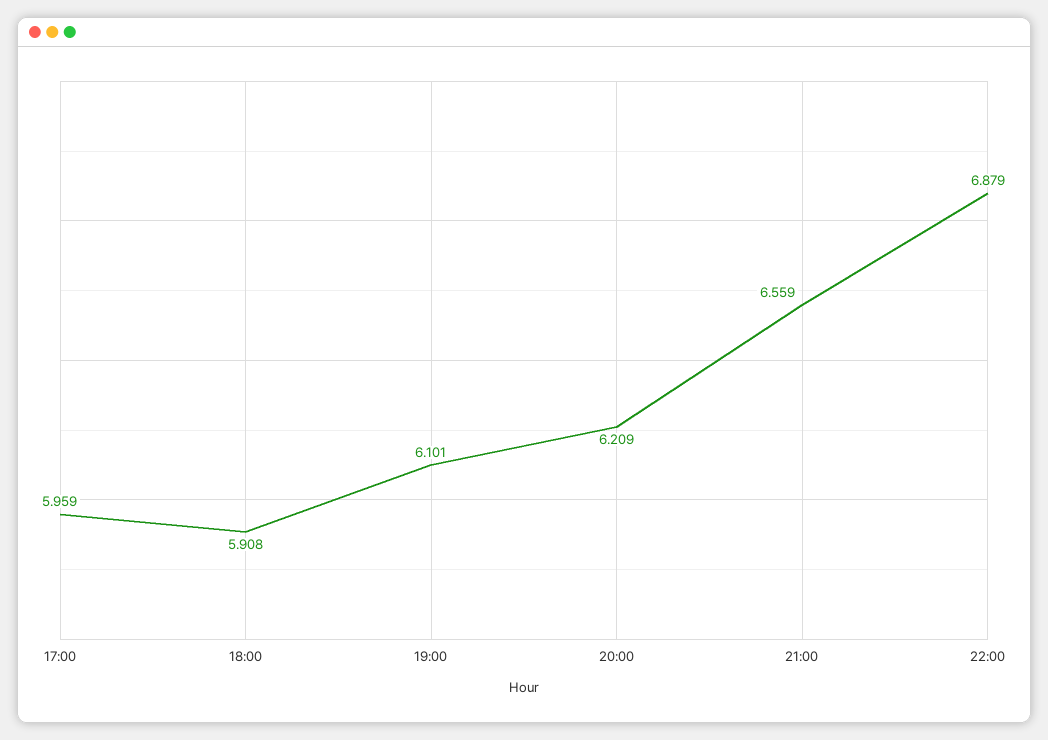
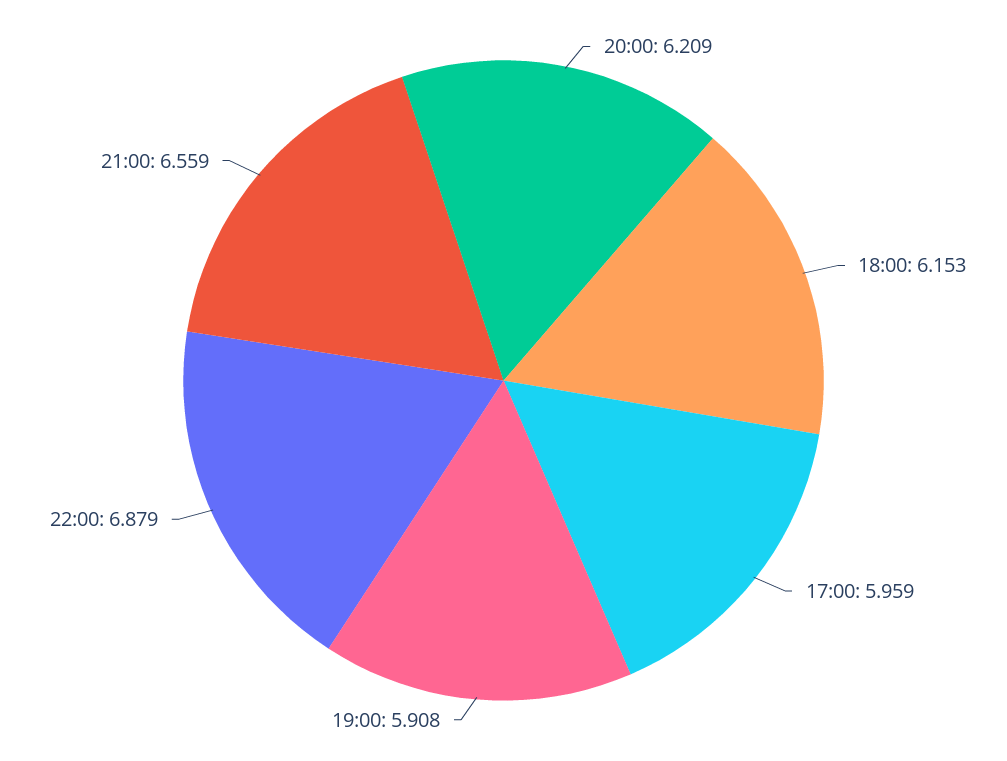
18:00: 5.908 -> 6.153
19:00: 6.101 -> 5.908

